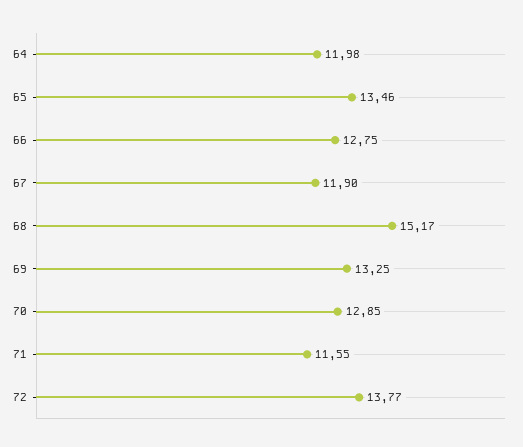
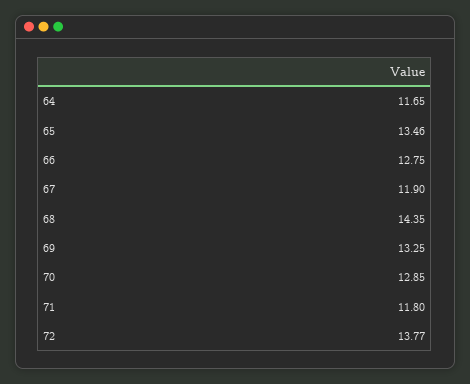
64: 11.98 -> 11.65
68: 15.17 -> 14.35
71: 11.55 -> 11.8

